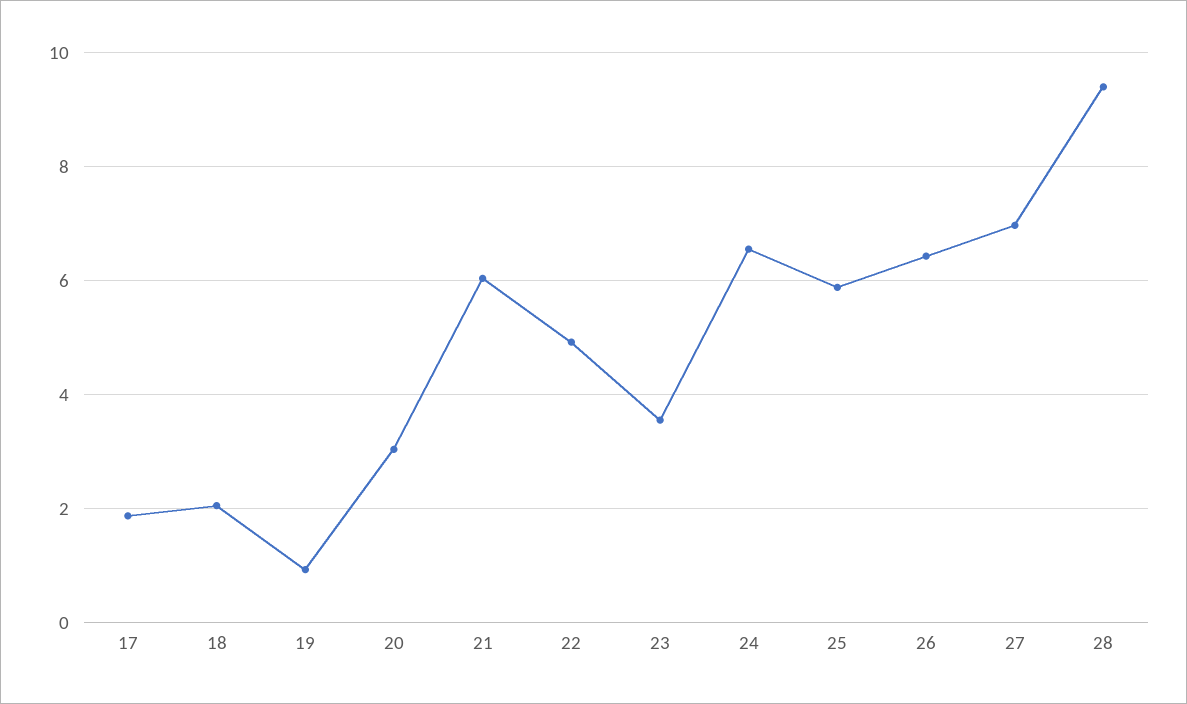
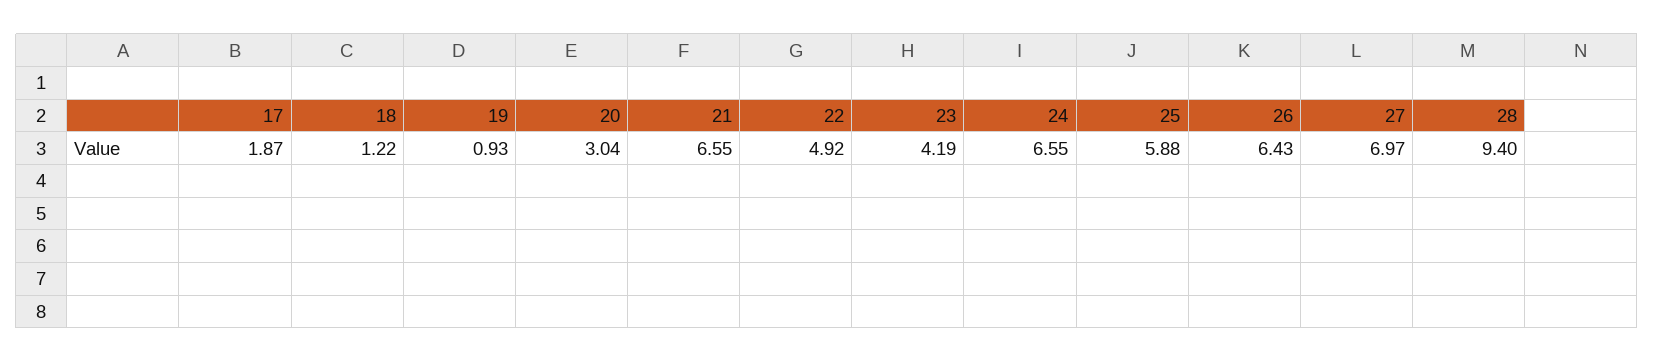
18: 2 -> 1.22
21: 6 -> 6.55
23: 3.6 -> 4.19

